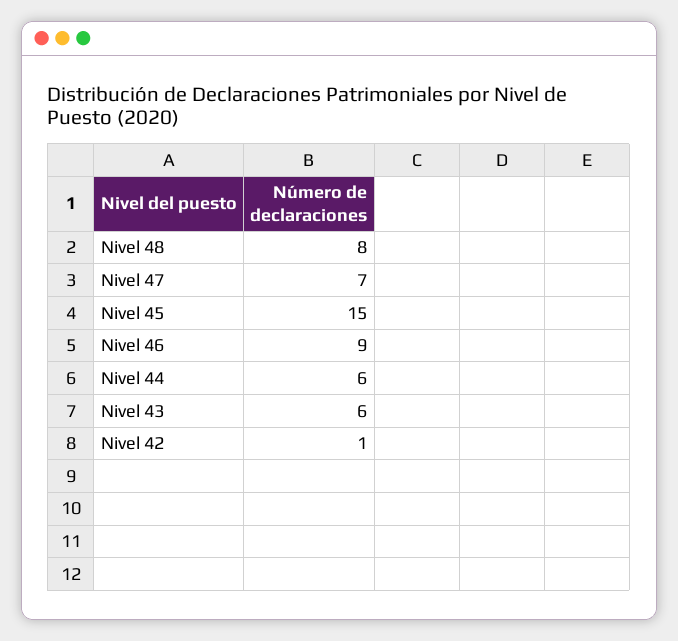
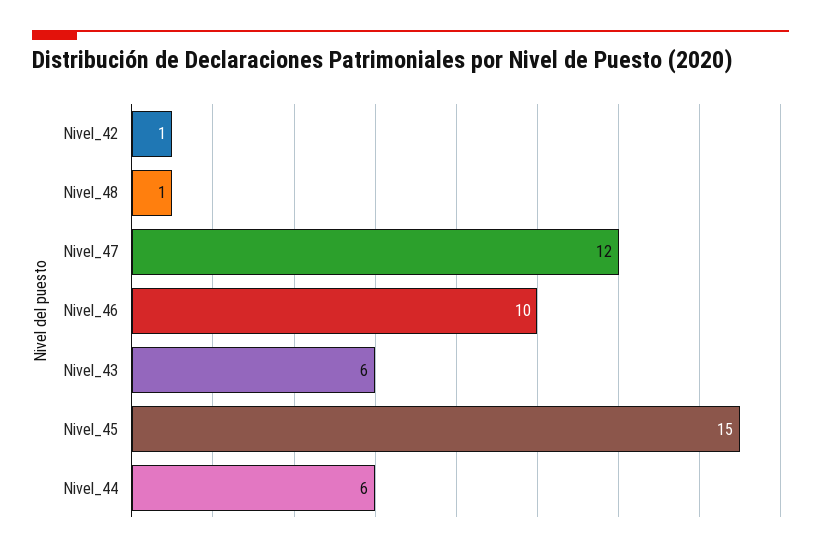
Nivel 48: 8 -> 1
Nivel 47: 7 -> 12
Nivel 46: 9 -> 10

